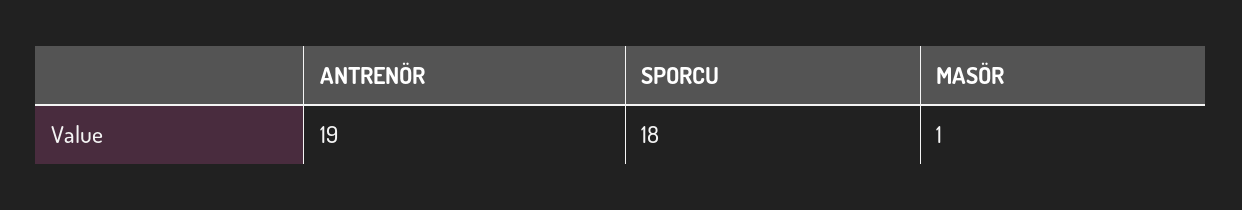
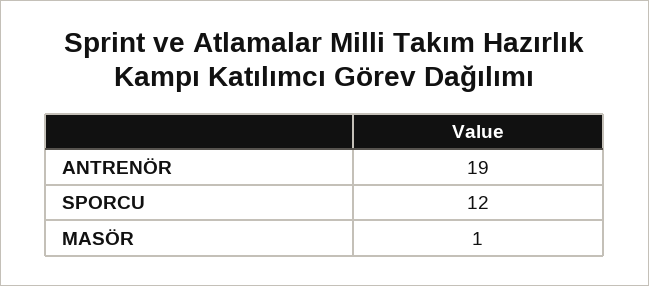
SPORCU: 18 -> 12

